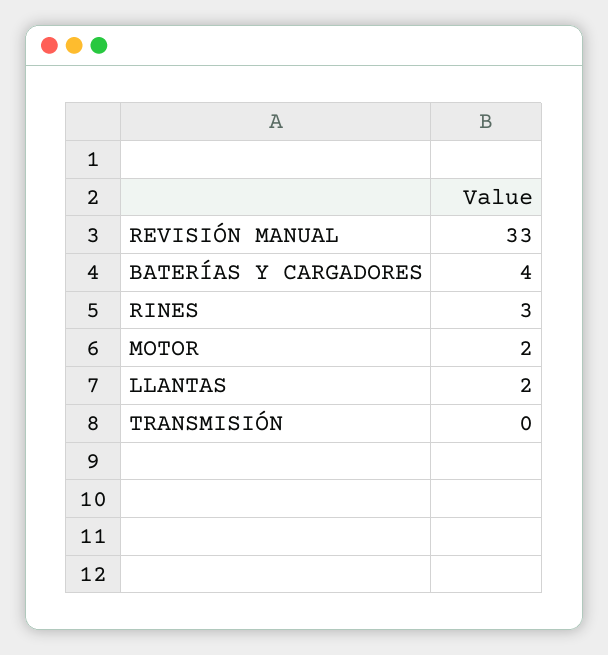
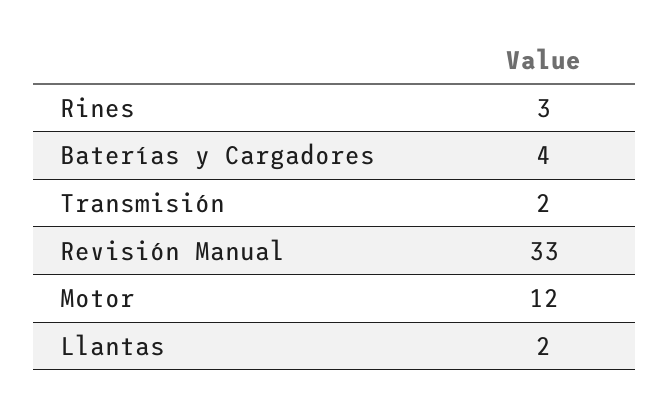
MOTOR: 2 -> 12
TRANSMISIÓN: 0 -> 2

